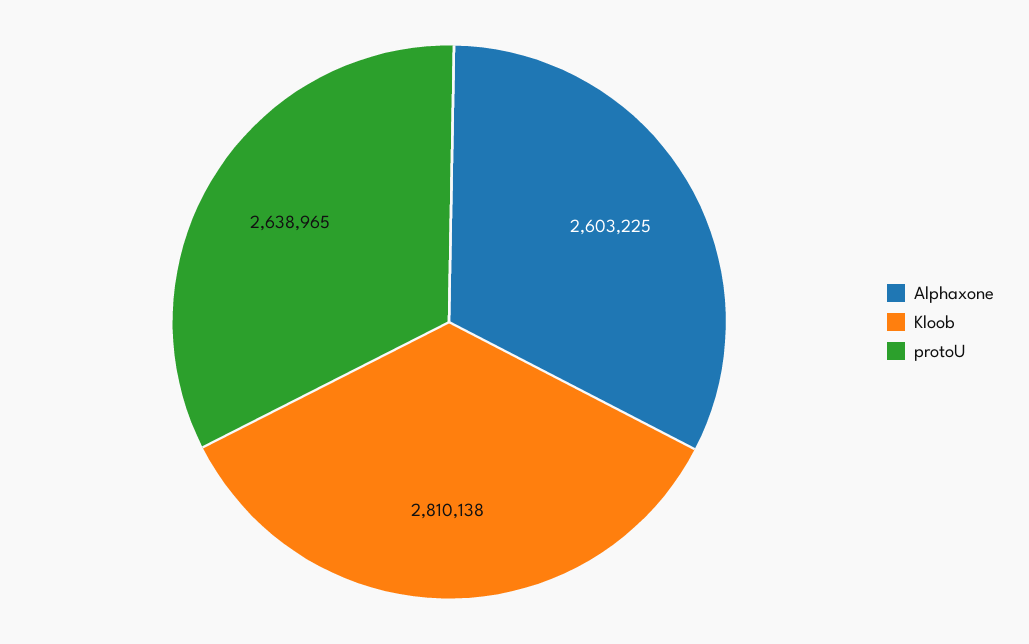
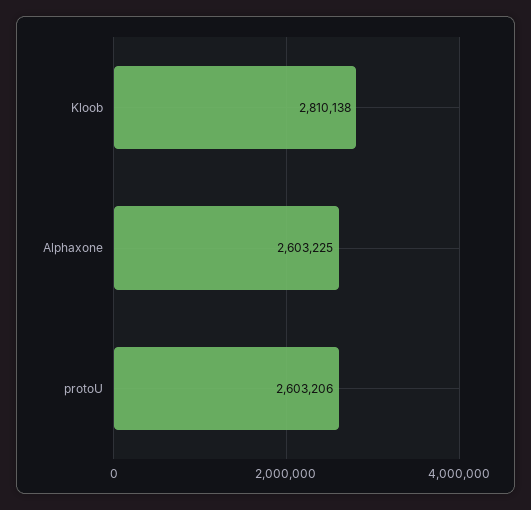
protoU: 2638965 -> 2603206

